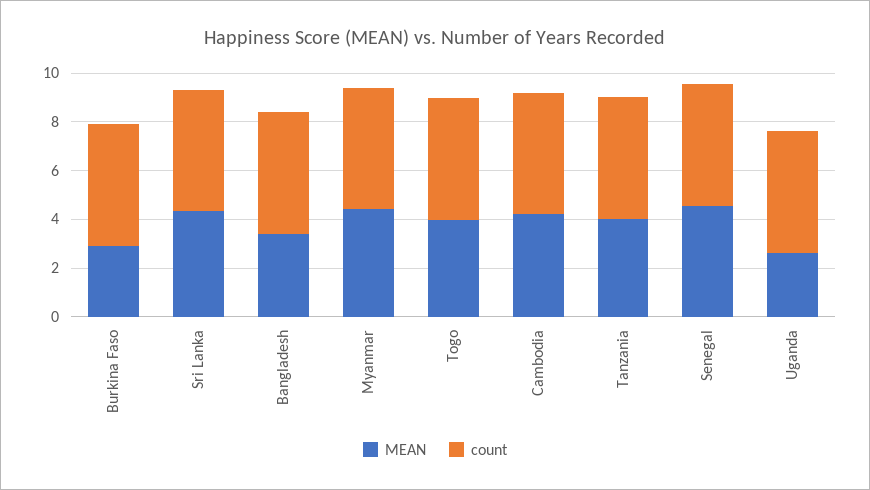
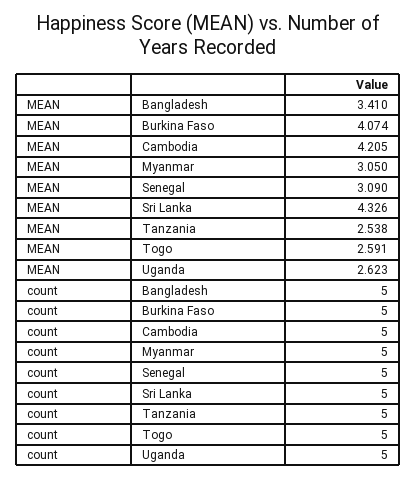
MEAN, Burkina Faso: 3 -> 4.074
MEAN, Myanmar: 4.5 -> 3.05
MEAN, Togo: 4 -> 2.591
MEAN, Tanzania: 4 -> 2.538
MEAN, Senegal: 4.5 -> 3.09

